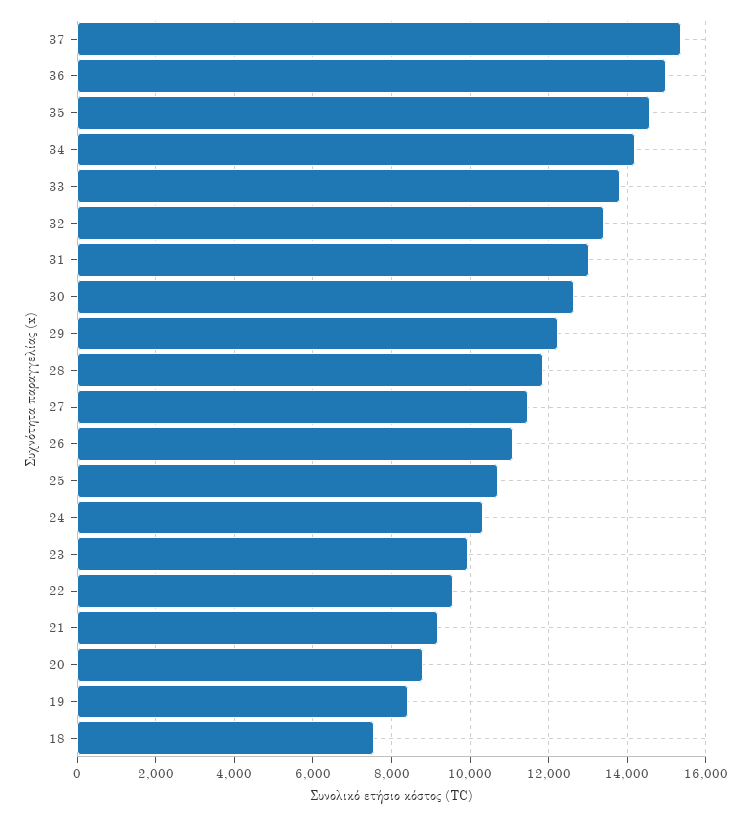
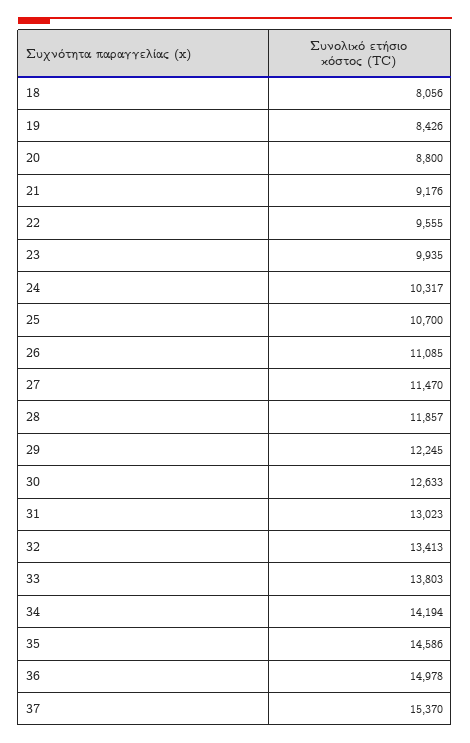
18: 7600 -> 8056

